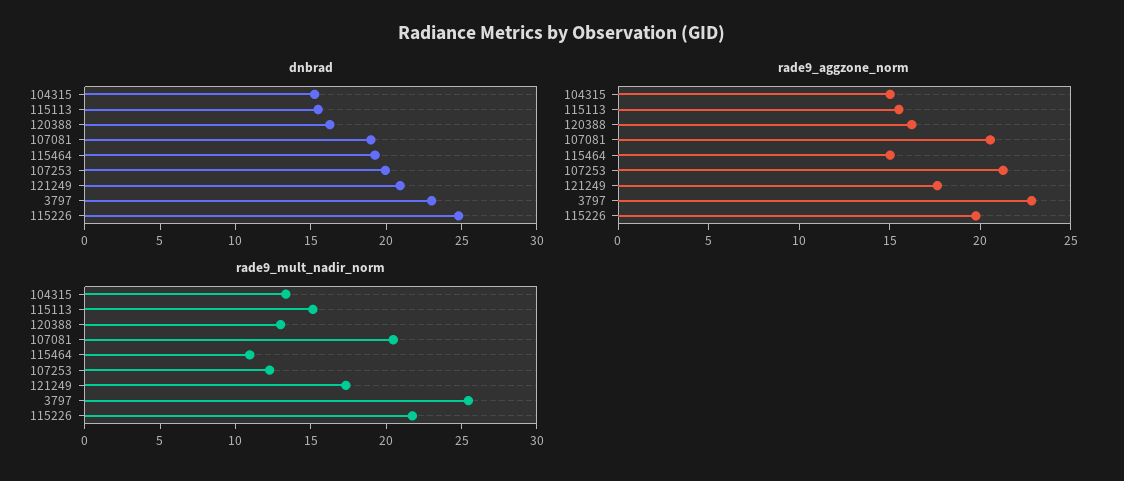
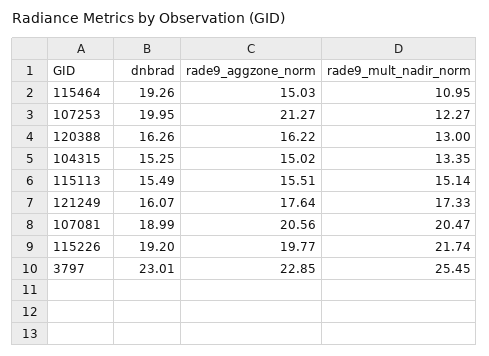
dnbrad, 121249: 21 -> 16.07
dnbrad, 115226: 25 -> 19.2

